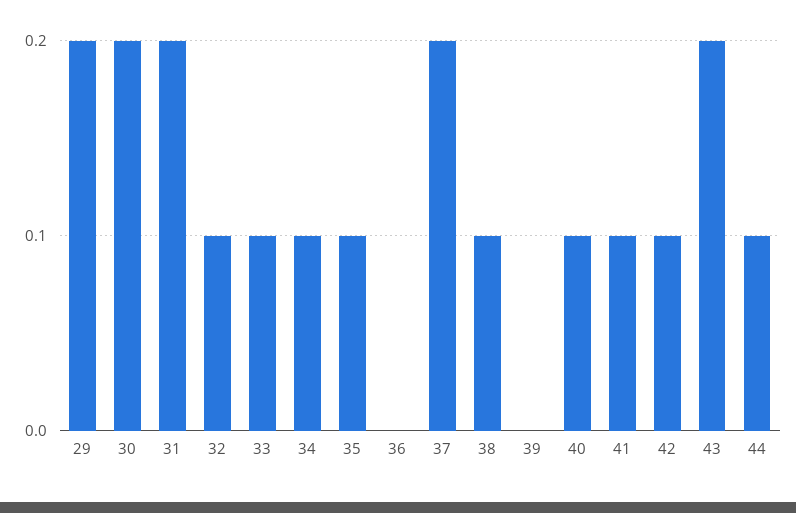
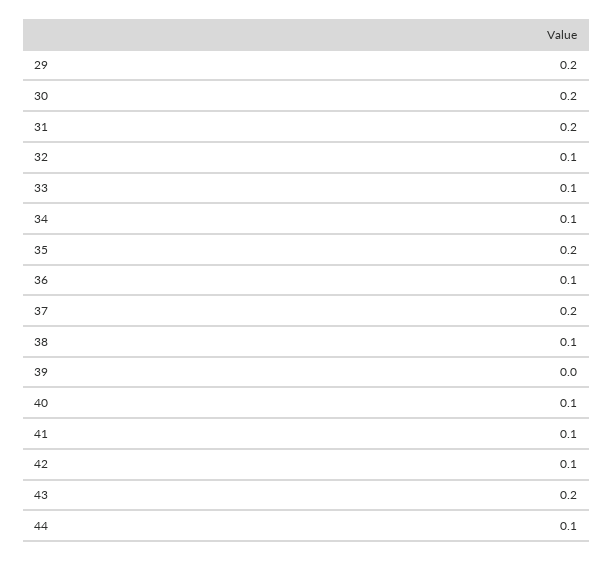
35: 0.1 -> 0.2
36: 0 -> 0.1

